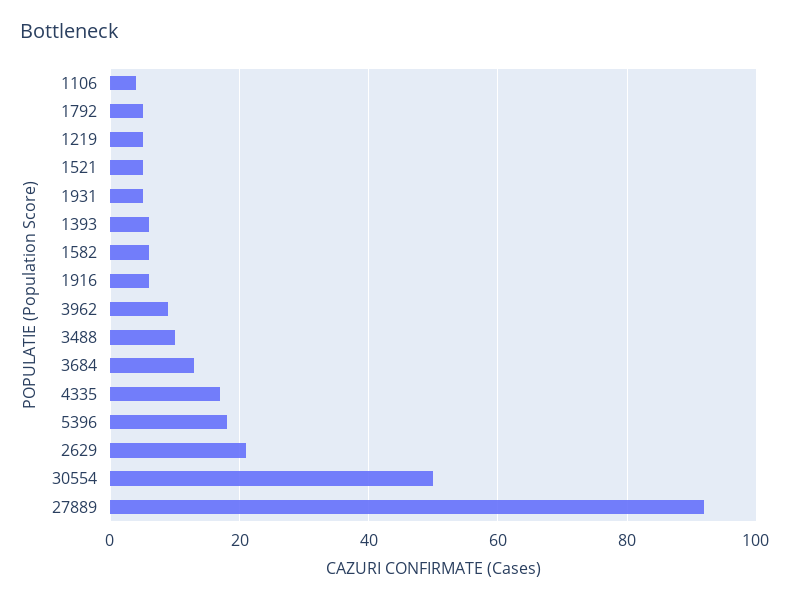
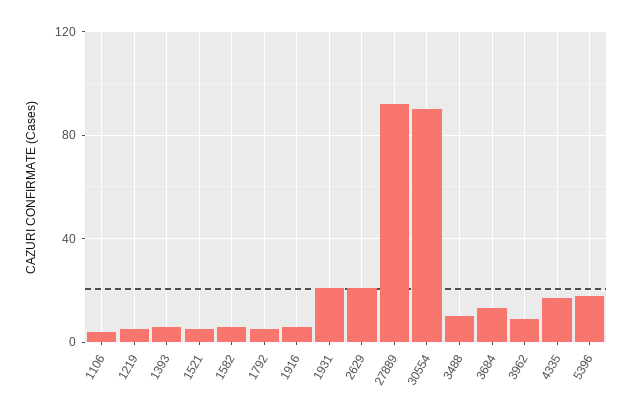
1931: 5 -> 20
30554: 50 -> 90

